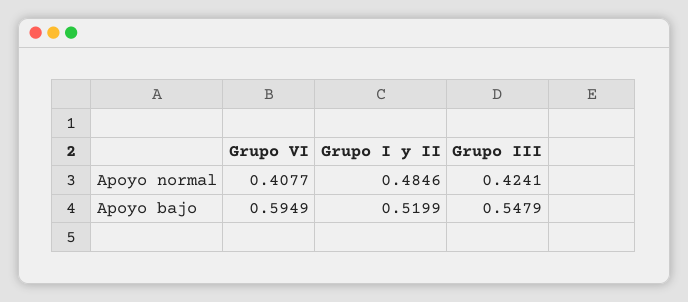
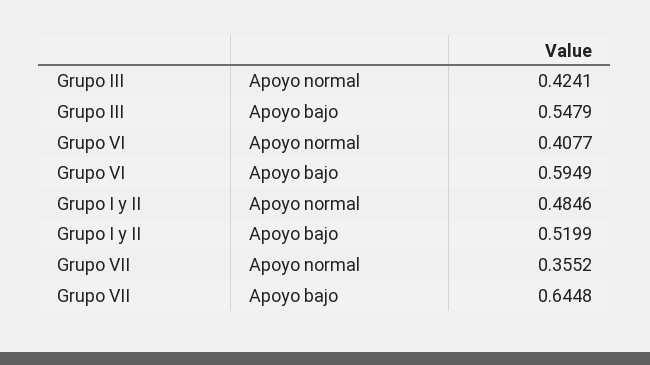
Grupo VII, Apoyo normal: none -> 0.3552
Grupo VII, Apoyo bajo: none -> 0.6448

